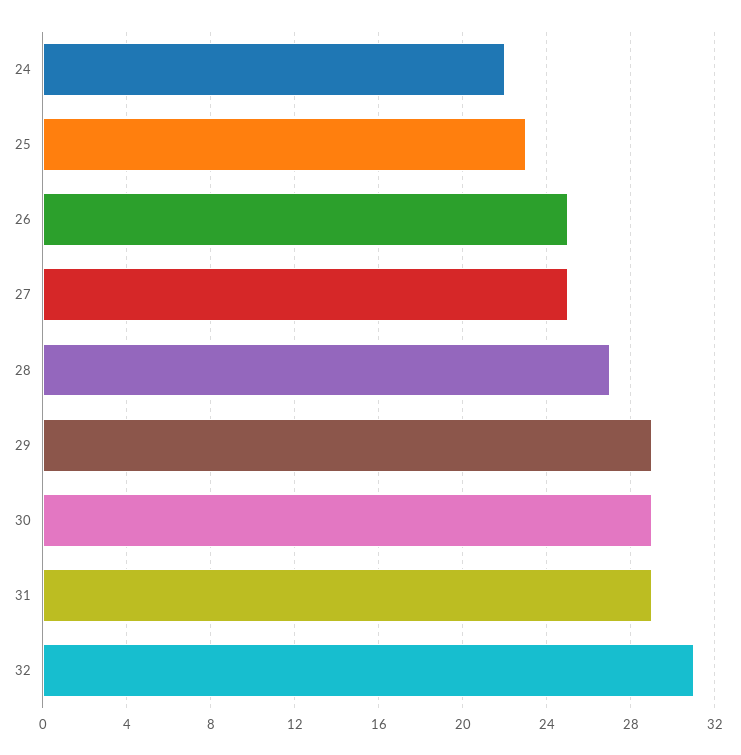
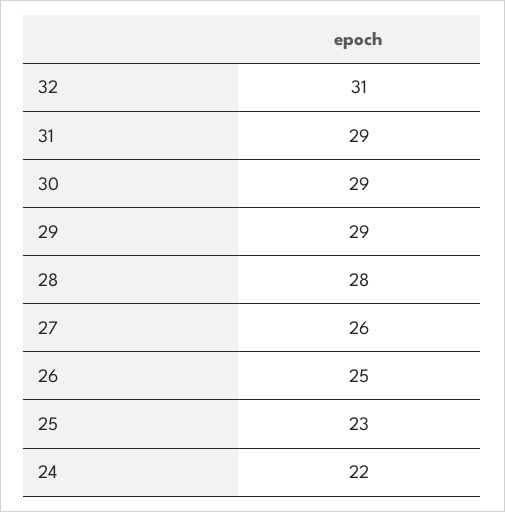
27: 25 -> 26
28: 27 -> 28

